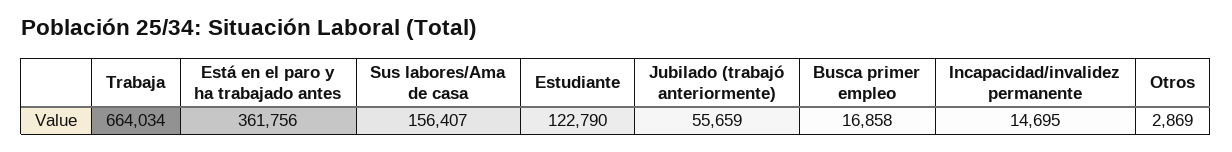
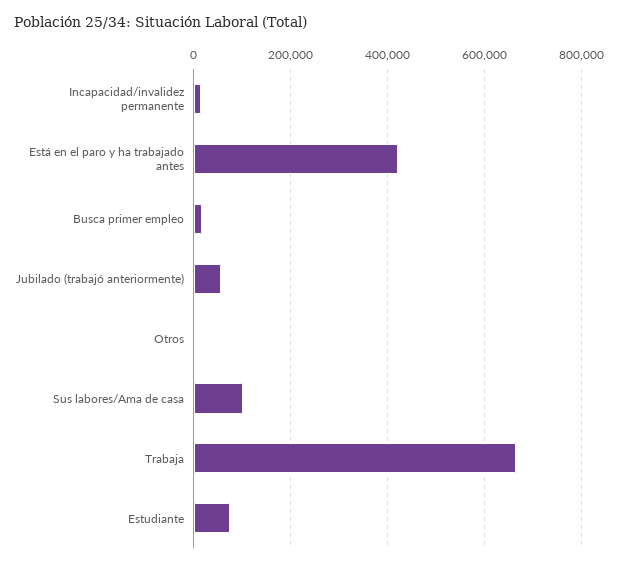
Está en el paro y ha trabajado antes: 361756 -> 420000
Sus labores/Ama de casa: 156407 -> 100000
Estudiante: 122790 -> 80000

